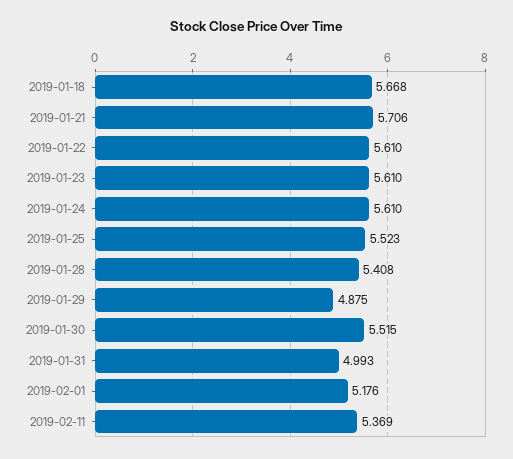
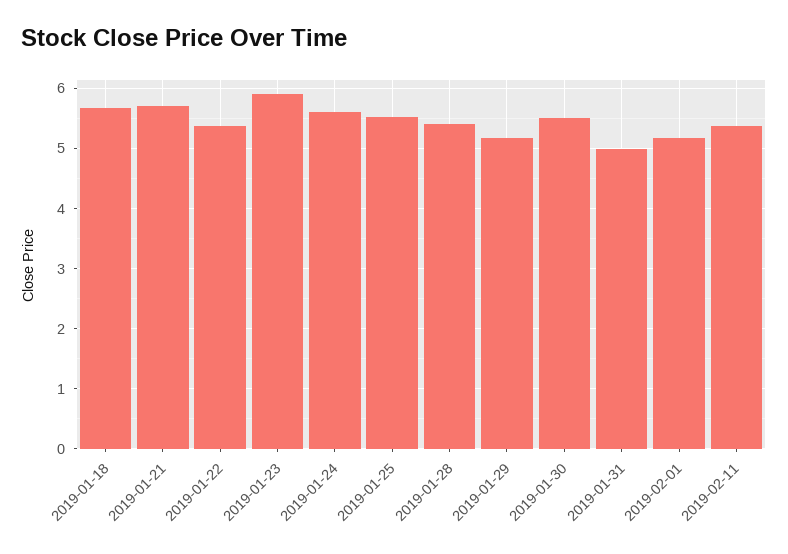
2019-01-22: 5.61 -> 5.4
2019-01-23: 5.61 -> 5.9
2019-01-29: 4.875 -> 5.2

